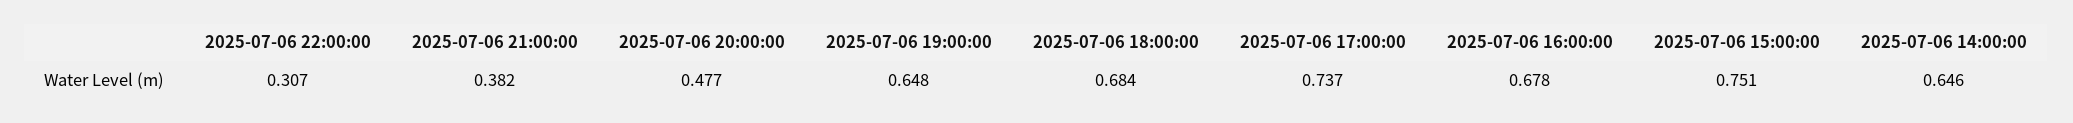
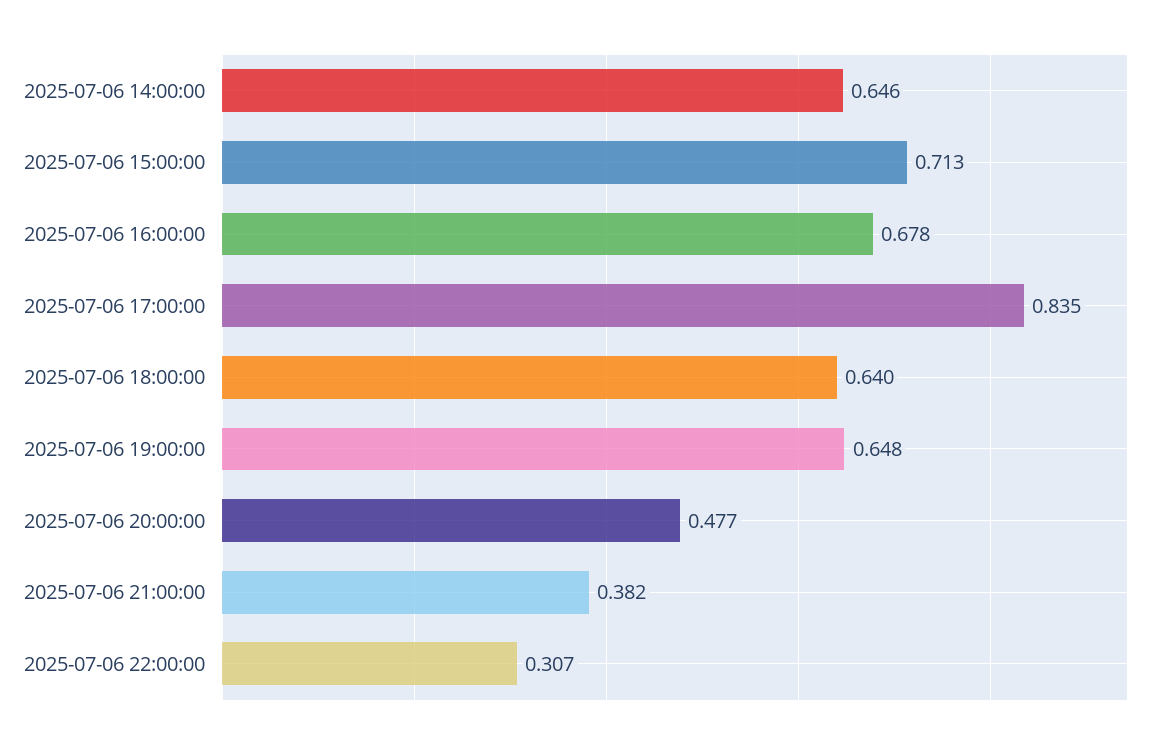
2025-07-06 18:00:00: 0.684 -> 0.64
2025-07-06 17:00:00: 0.737 -> 0.835
2025-07-06 15:00:00: 0.751 -> 0.713

